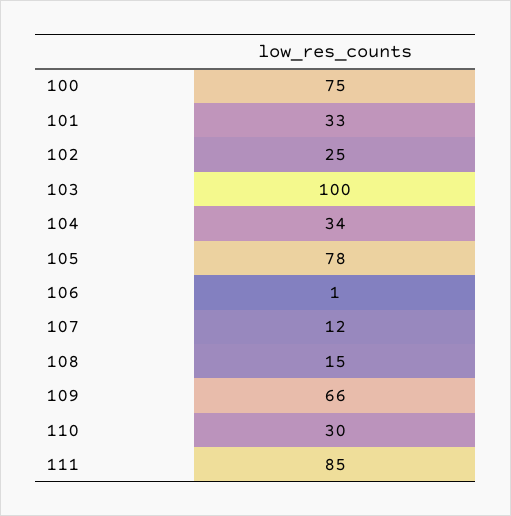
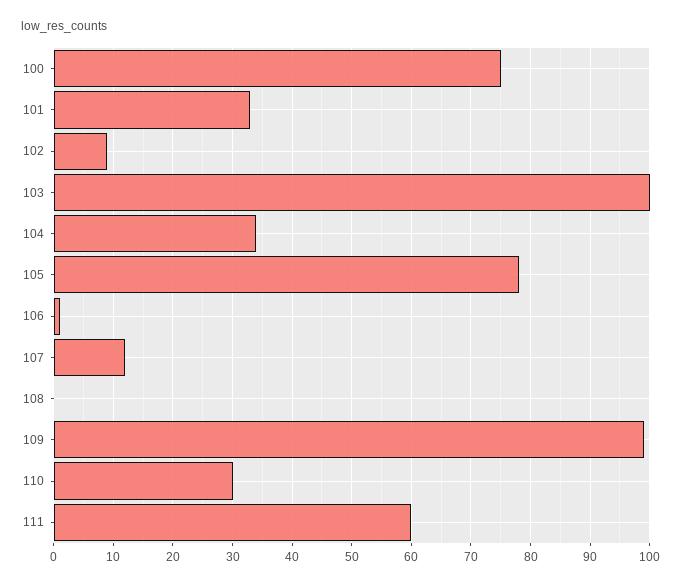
102: 25 -> 10
108: 15 -> 0
109: 66 -> 100
111: 85 -> 60

